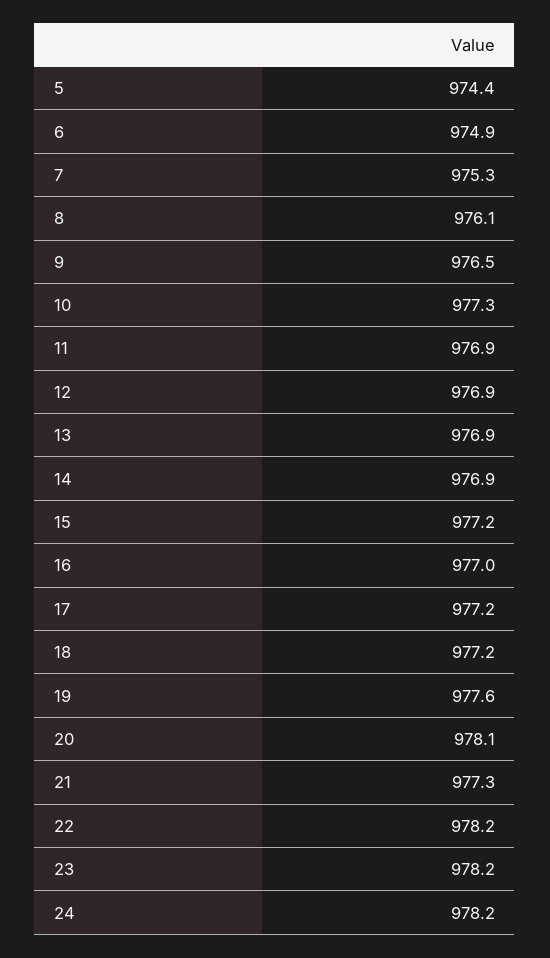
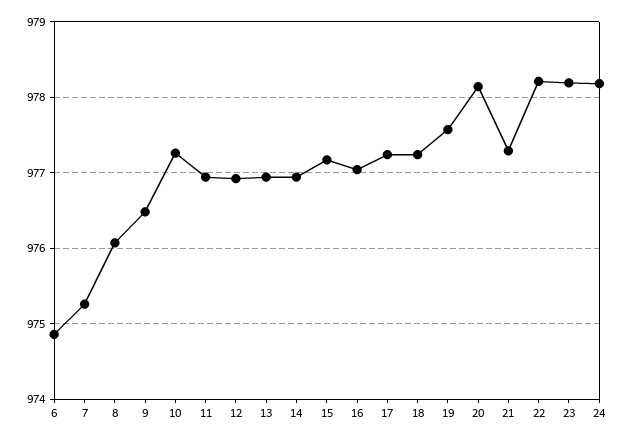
5: 974.4 -> none

